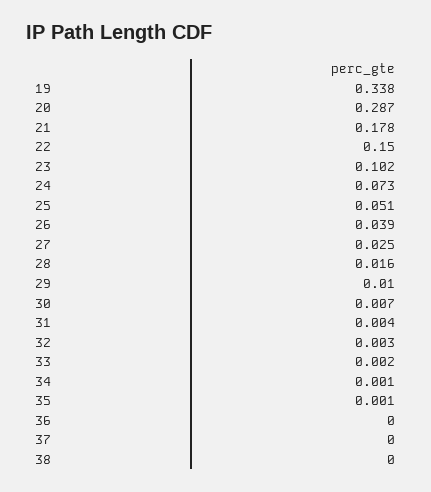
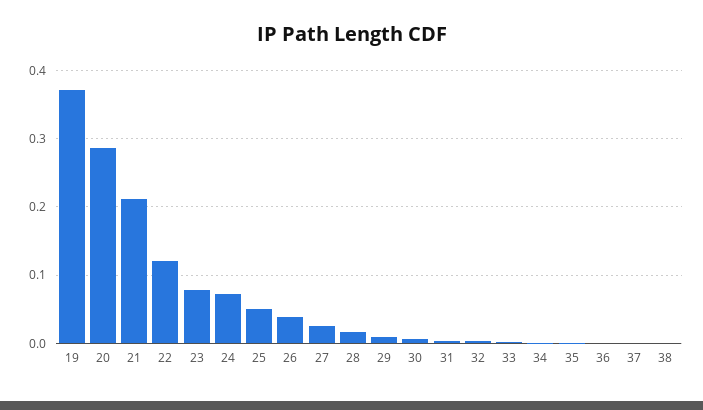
19: 0.338 -> 0.37
21: 0.178 -> 0.21
22: 0.15 -> 0.12
23: 0.102 -> 0.08

